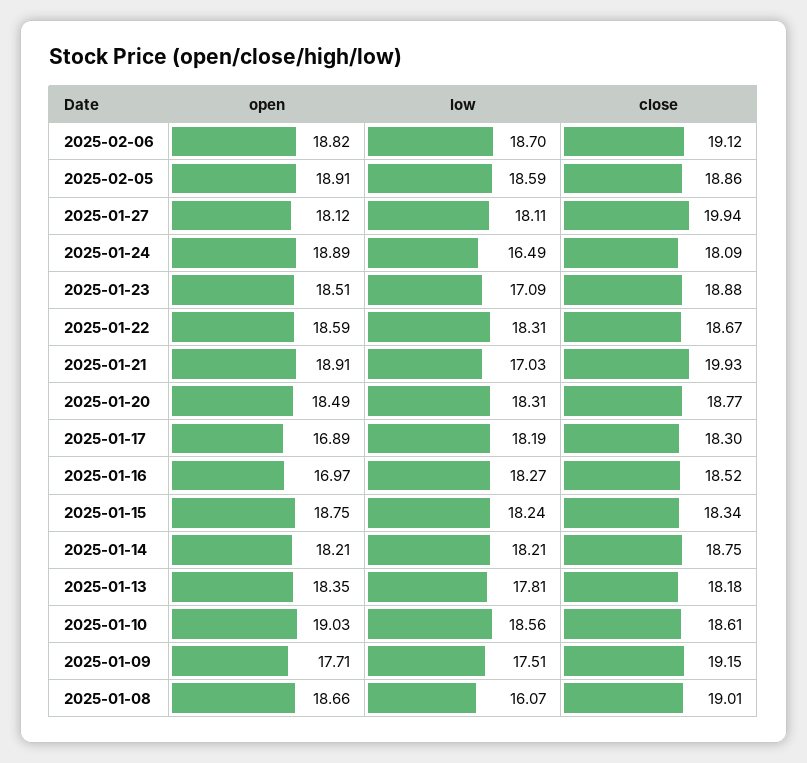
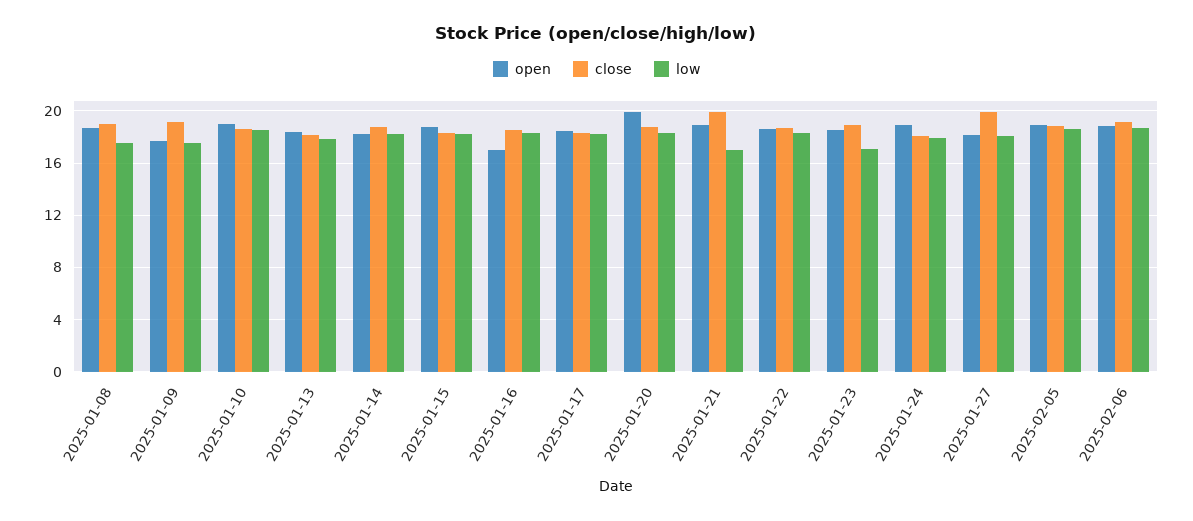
low, 2025-01-24: 16.49 -> 18
open, 2025-01-20: 18.49 -> 20
open, 2025-01-17: 16.89 -> 18.5
low, 2025-01-08: 16.07 -> 17.5

